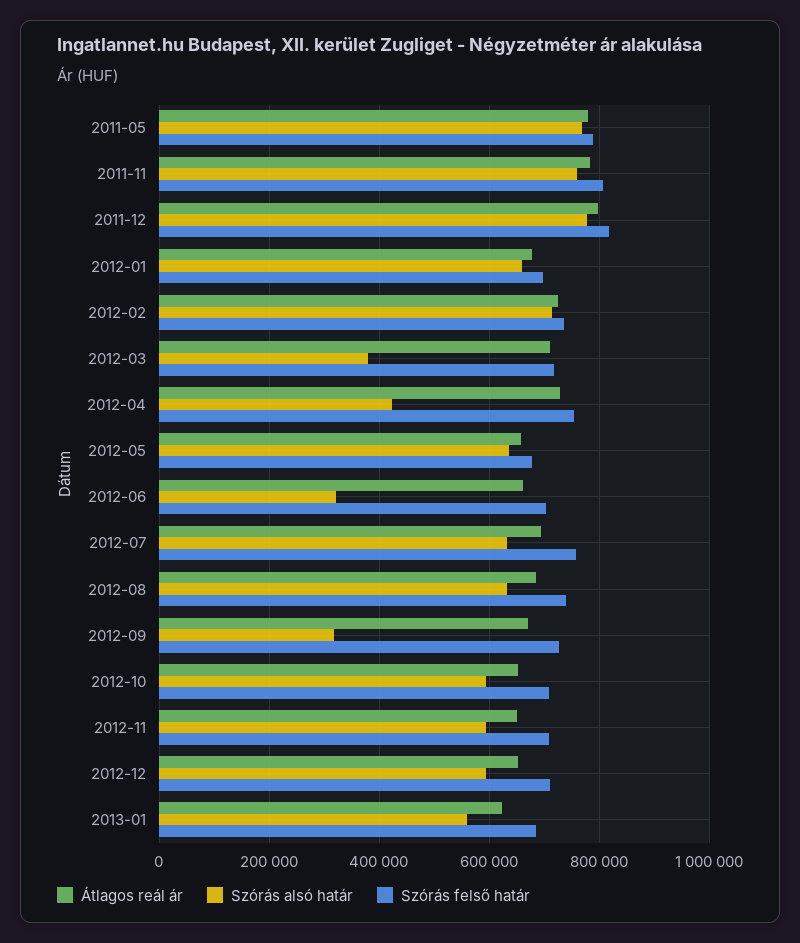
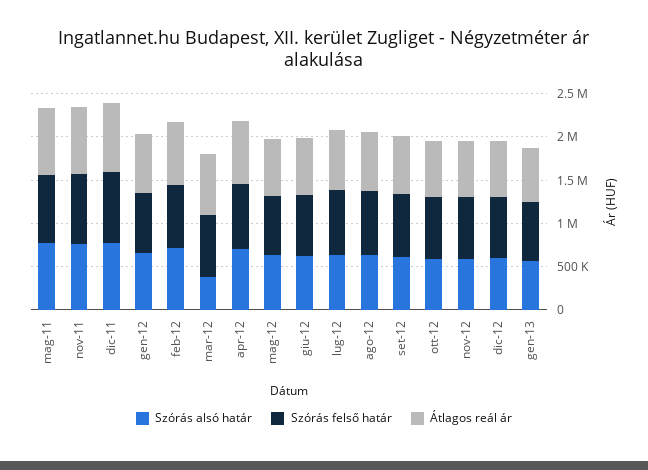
Szórás alsó határ, 2012-04: 420000 -> 700000
Szórás alsó határ, 2012-06: 320000 -> 600000
Szórás alsó határ, 2012-09: 320000 -> 600000

